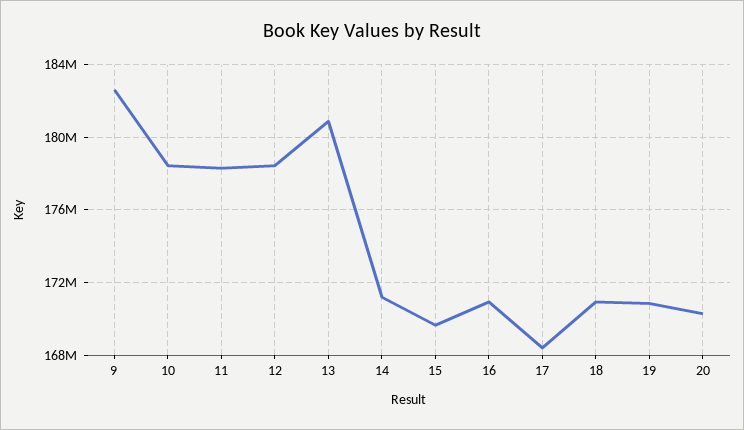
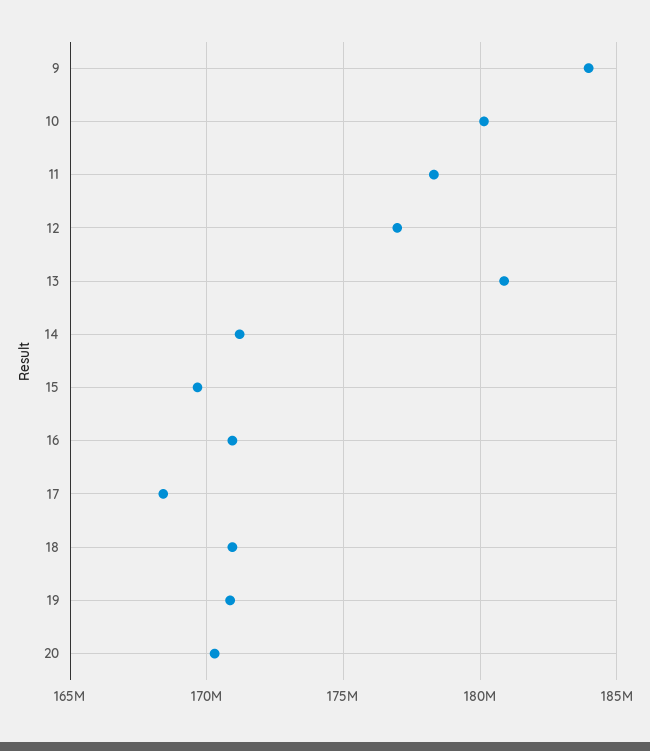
9: 182500000 -> 184000000
10: 178500000 -> 180000000
12: 178500000 -> 177000000

